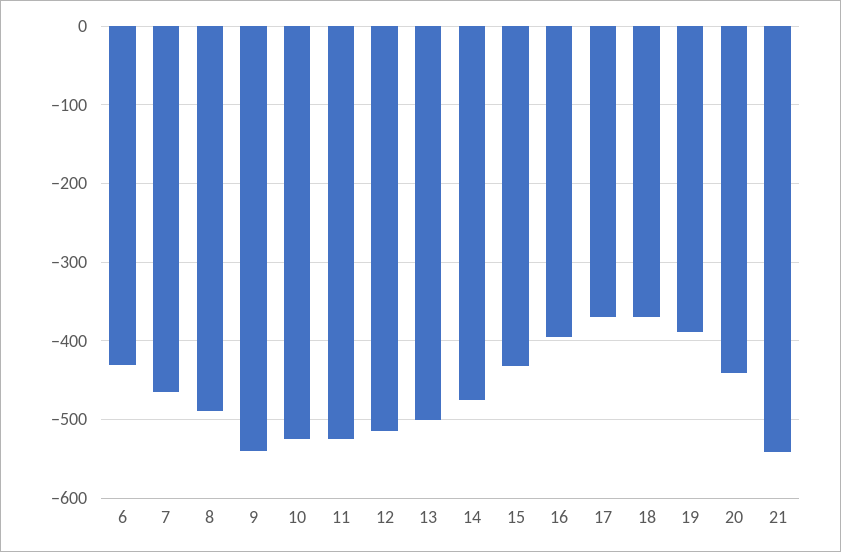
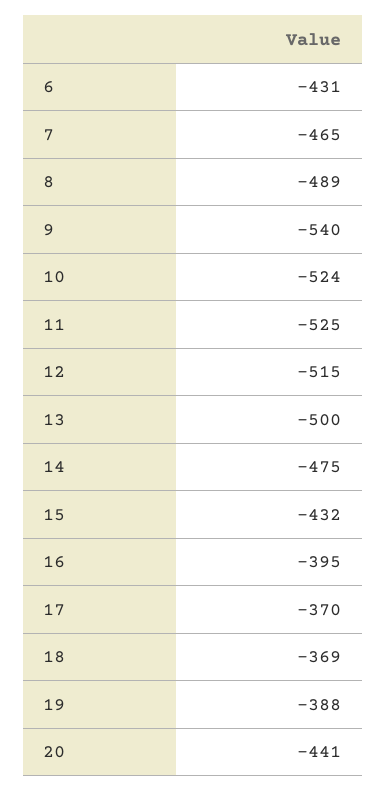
21: -540 -> none

